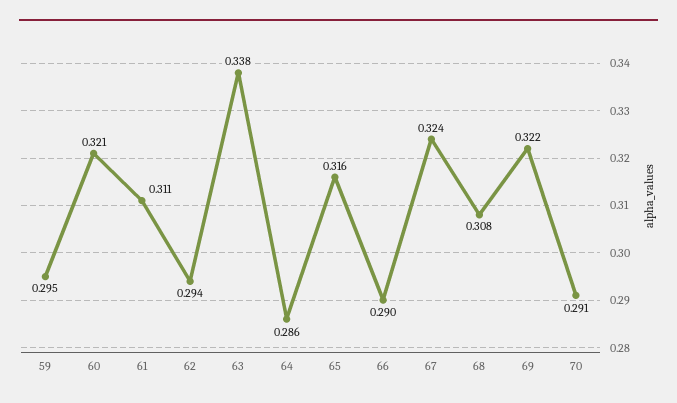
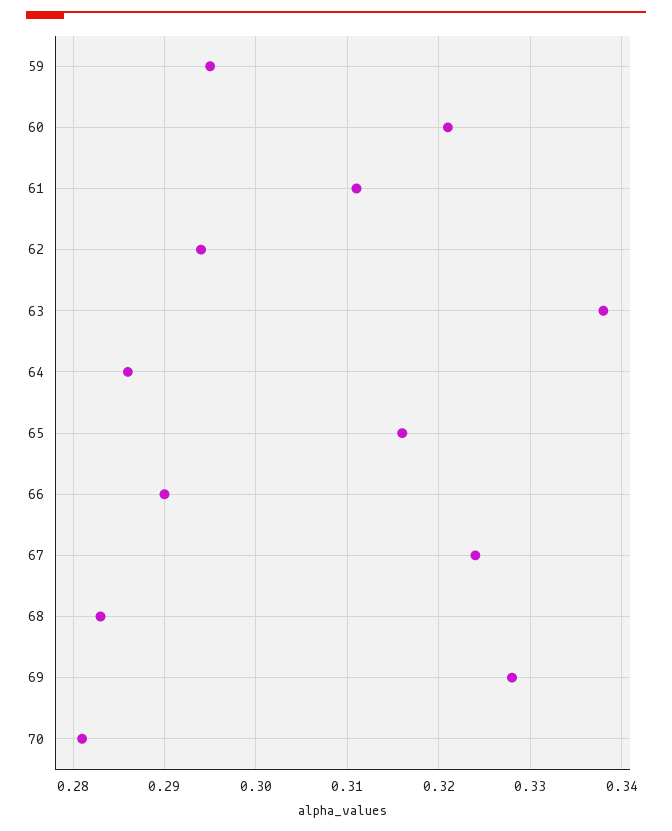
68: 0.308 -> 0.283
69: 0.322 -> 0.328
70: 0.291 -> 0.281

